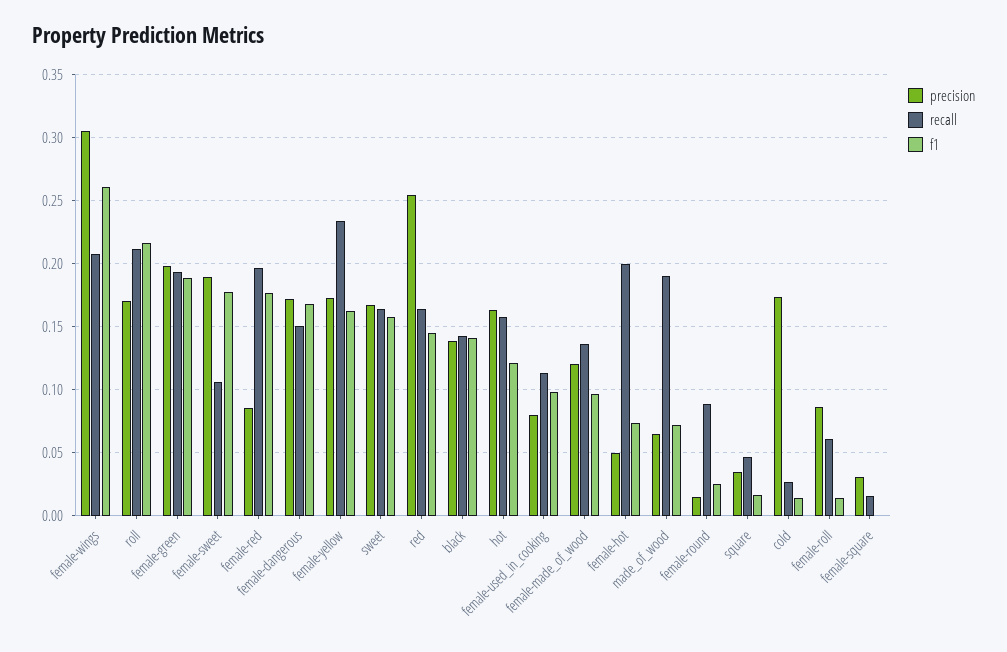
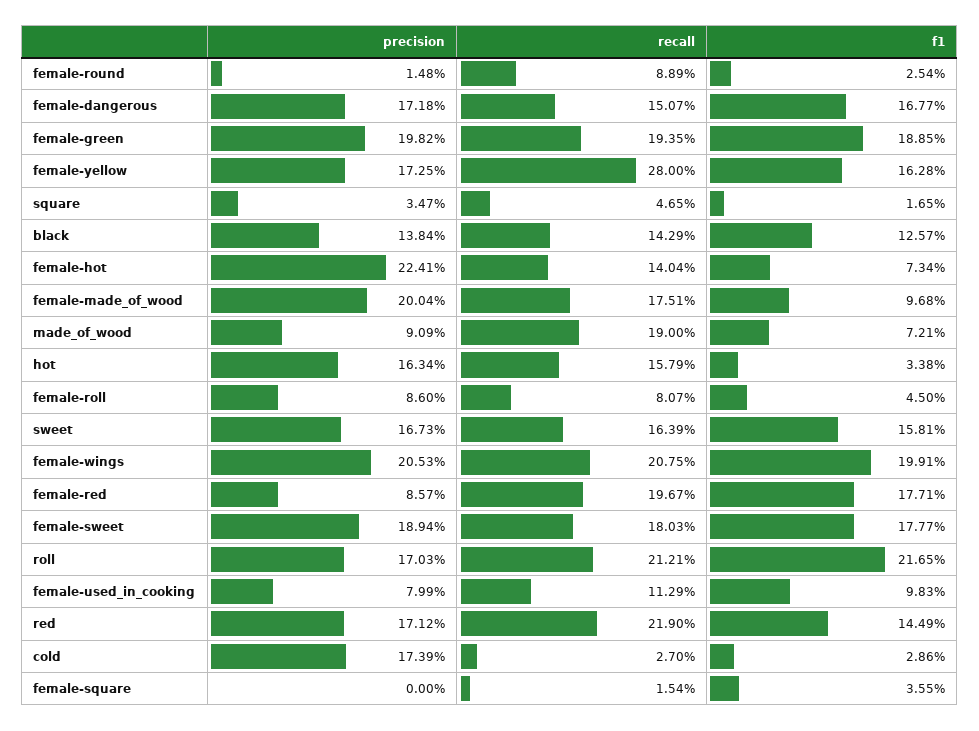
precision, female-wings: 0.305 -> 0.2053
f1, female-wings: 0.26 -> 0.1991
recall, female-sweet: 0.105 -> 0.1803
recall, female-yellow: 0.235 -> 0.28
precision, red: 0.255 -> 0.1712
recall, red: 0.165 -> 0.219
f1, black: 0.14 -> 0.1257
f1, hot: 0.12 -> 0.0338
precision, female-made_of_wood: 0.12 -> 0.2004
recall, female-made_of_wood: 0.135 -> 0.1751
precision, female-hot: 0.05 -> 0.2241
recall, female-hot: 0.2 -> 0.1404
precision, made_of_wood: 0.065 -> 0.0909
f1, cold: 0.015 -> 0.0286
recall, female-roll: 0.06 -> 0.0807
f1, female-roll: 0.015 -> 0.045
precision, female-square: 0.03 -> 0
f1, female-square: 0 -> 0.0355

